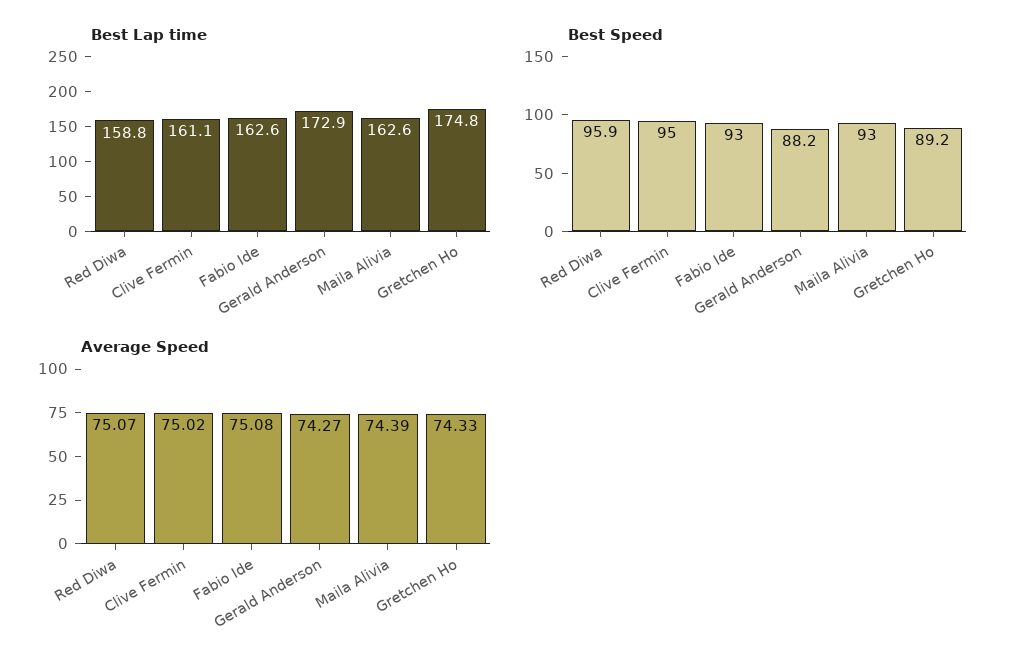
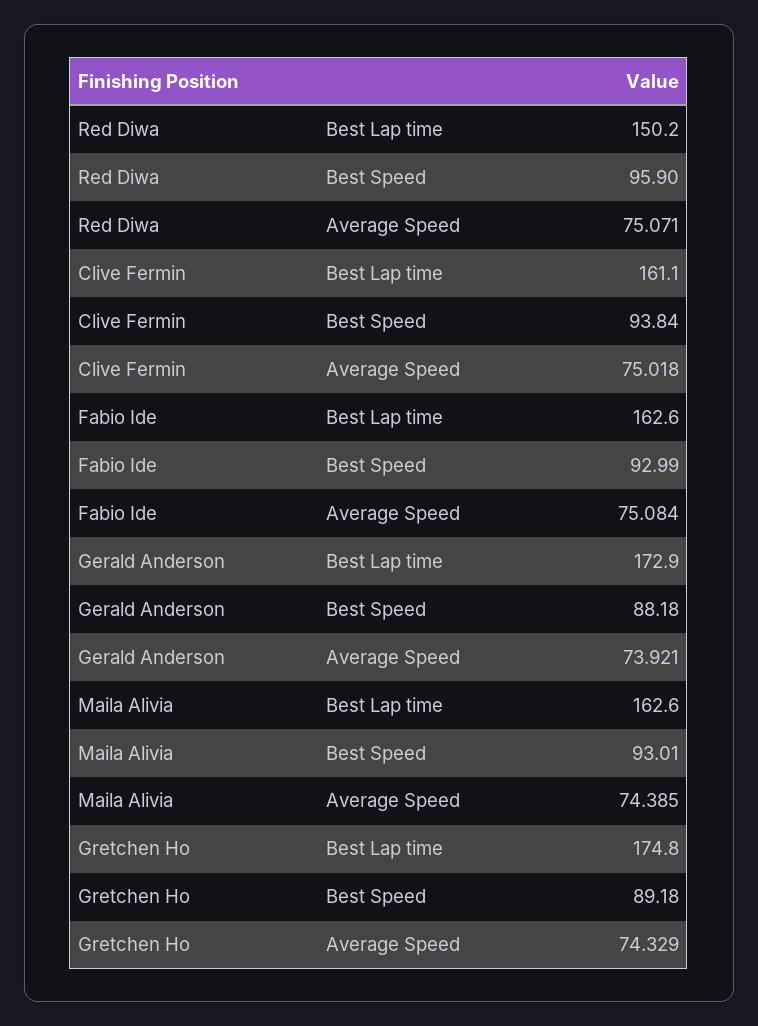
Best Lap time, Red Diwa: 158.8 -> 150.2
Best Speed, Clive Fermin: 95 -> 93.84
Average Speed, Gerald Anderson: 74.27 -> 73.921

